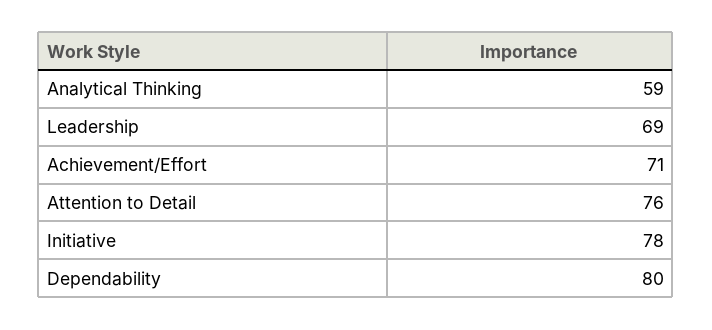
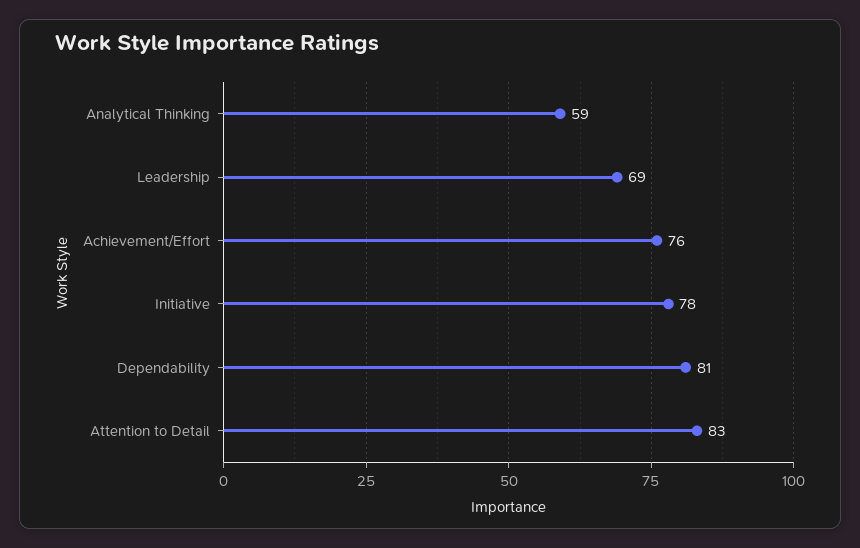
Achievement/Effort: 71 -> 76
Attention to Detail: 76 -> 83
Dependability: 80 -> 81

